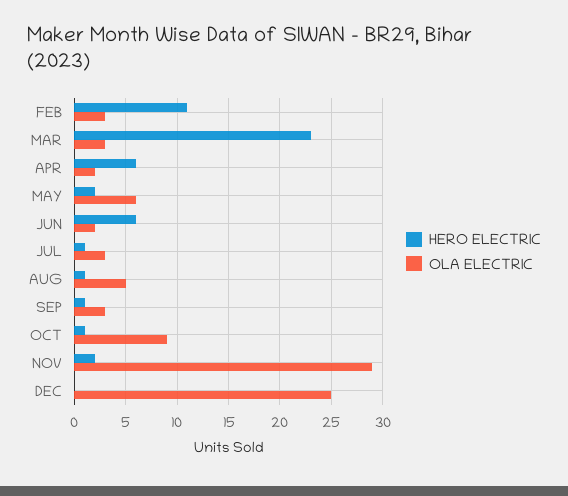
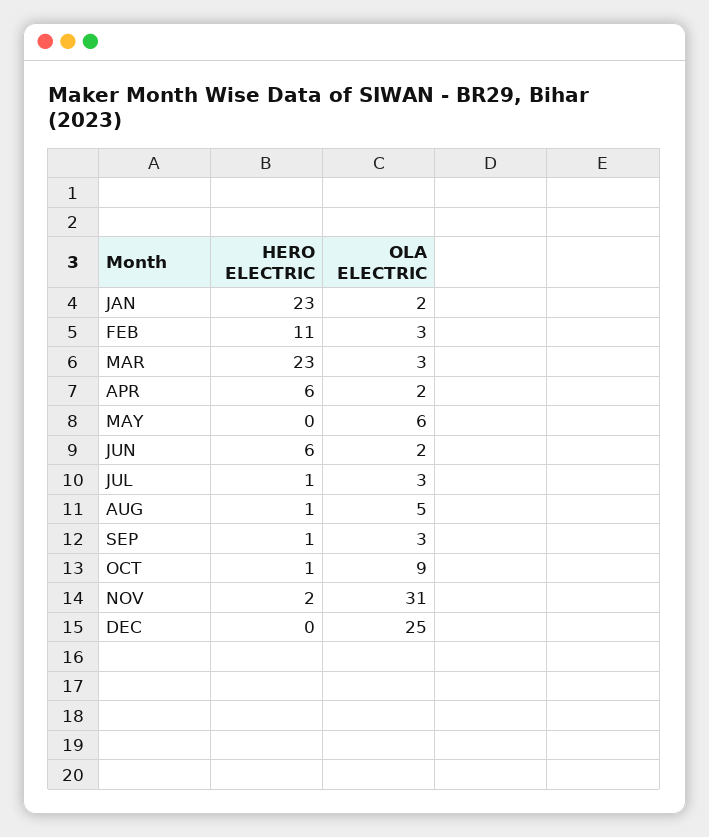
HERO ELECTRIC, MAY: 2 -> 0
OLA ELECTRIC, NOV: 29 -> 31
HERO ELECTRIC, JAN: none -> 23
OLA ELECTRIC, JAN: none -> 2

